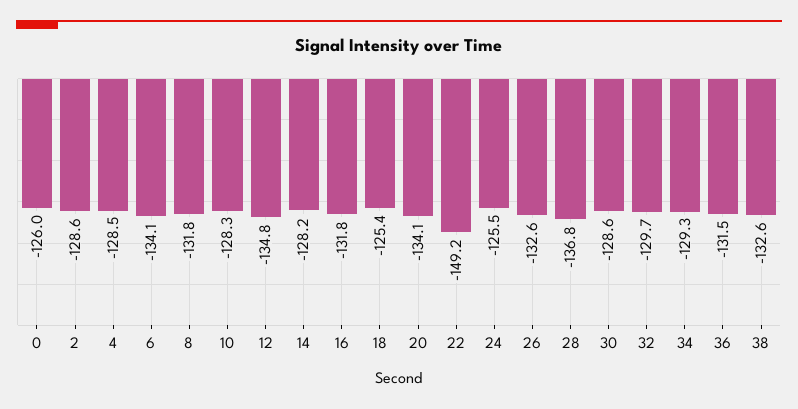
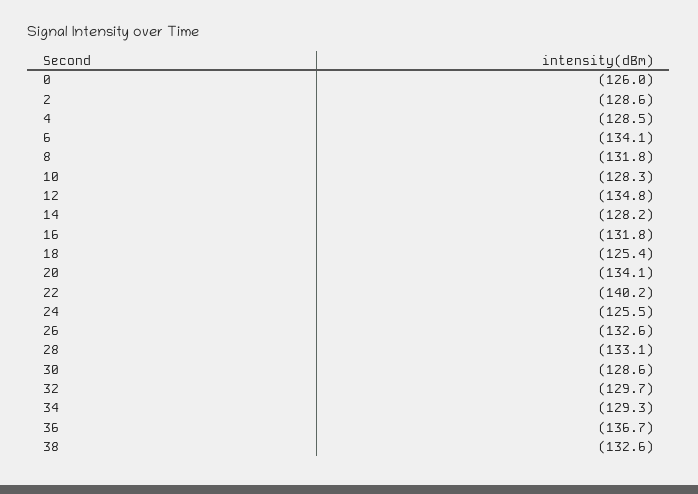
22: -149.2 -> -140.2
28: -136.8 -> -133.1
36: -131.5 -> -136.7

